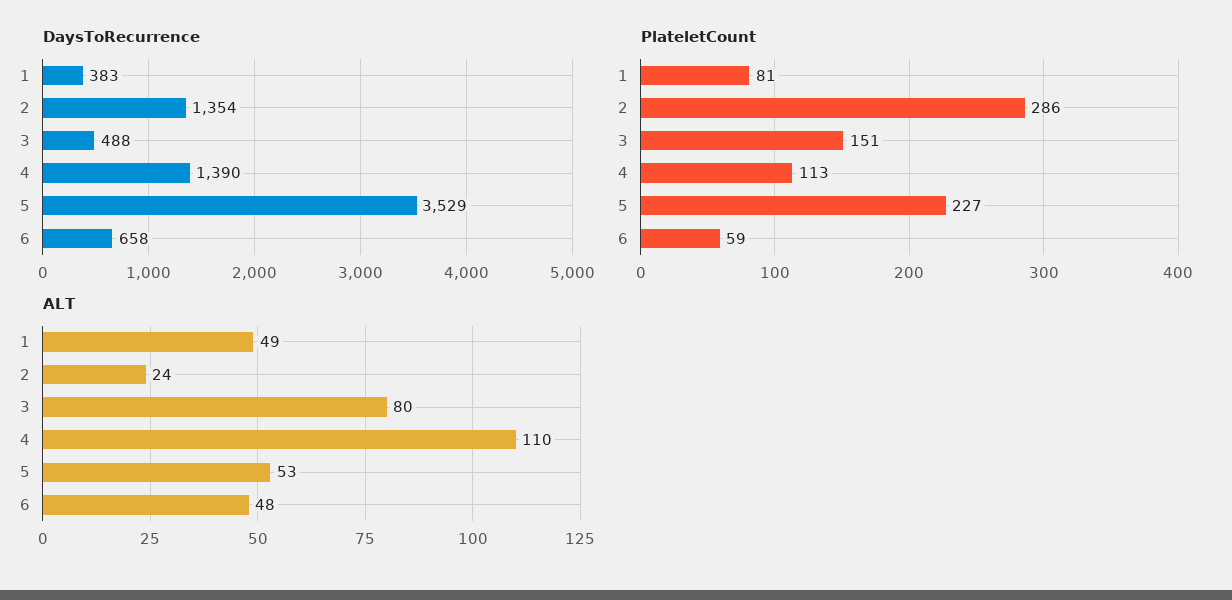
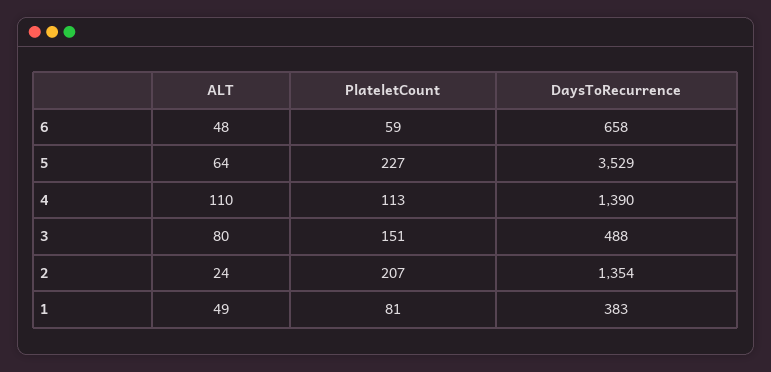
PlateletCount, 2: 286 -> 207
ALT, 5: 53 -> 64

